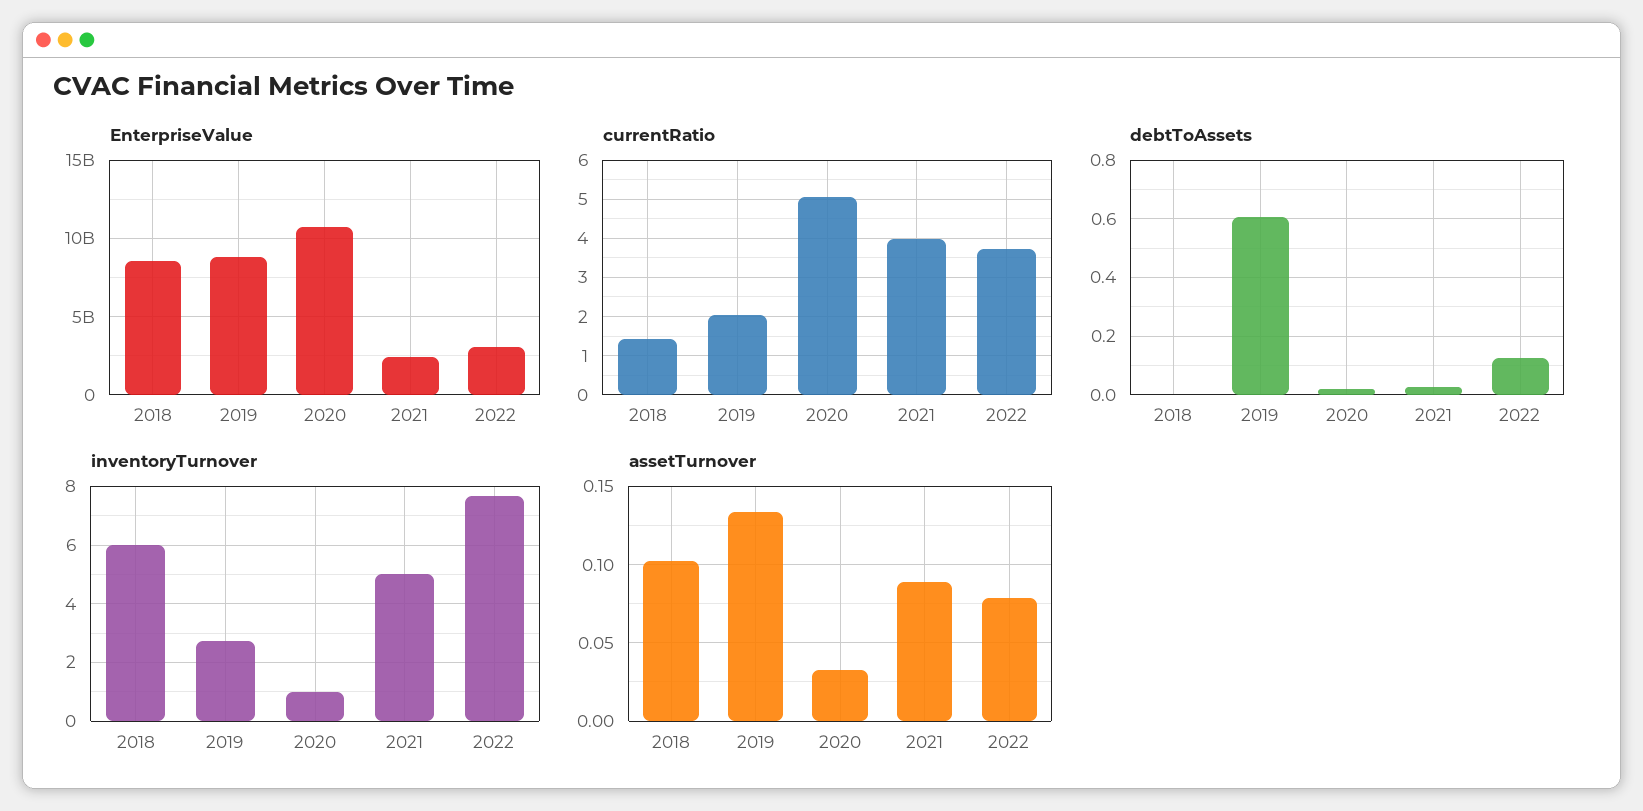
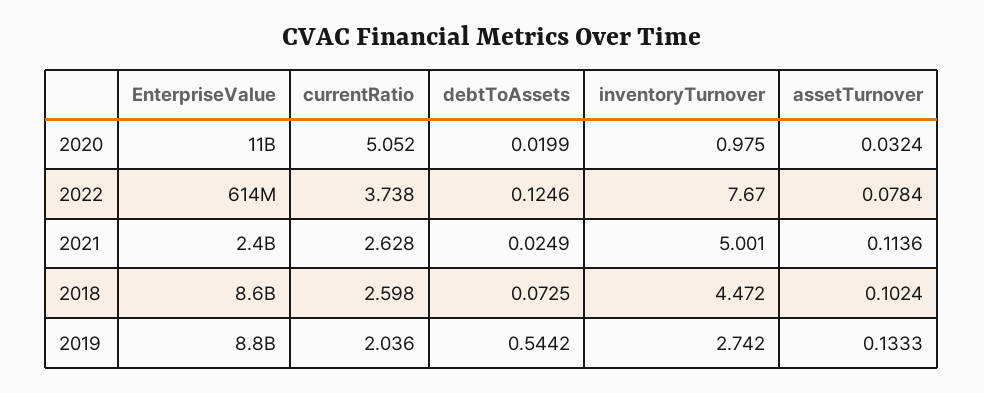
EnterpriseValue, 2022: 3000000000 -> 614000000
currentRatio, 2018: 1.4 -> 2.598
currentRatio, 2021: 4 -> 2.628
debtToAssets, 2018: 0 -> 0.0725
debtToAssets, 2019: 0.6 -> 0.5442
inventoryTurnover, 2018: 6 -> 4.472
assetTurnover, 2021: 0.09 -> 0.1136

